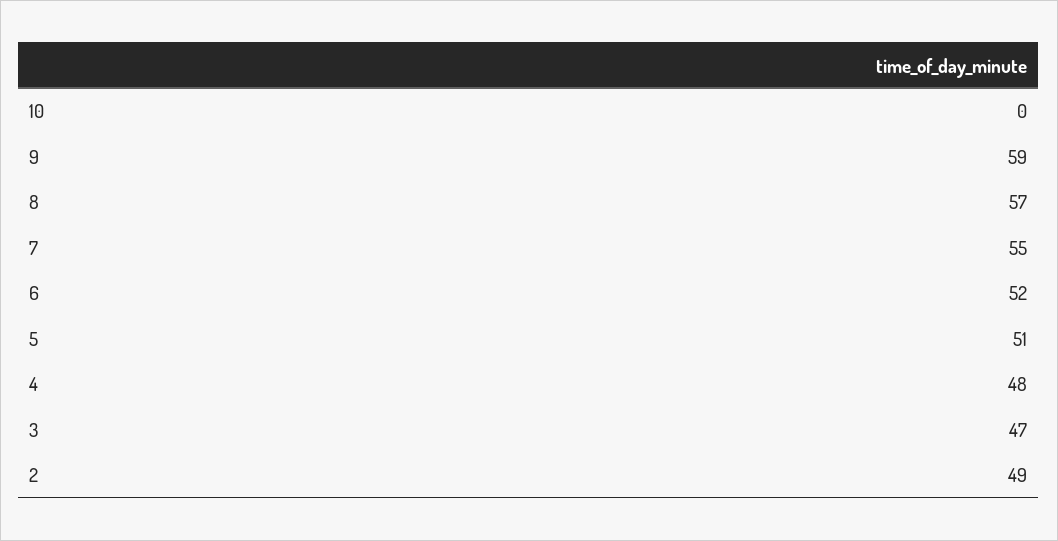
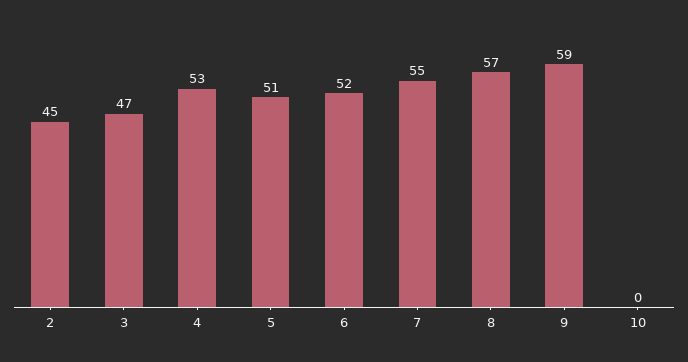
4: 48 -> 53
2: 49 -> 45

